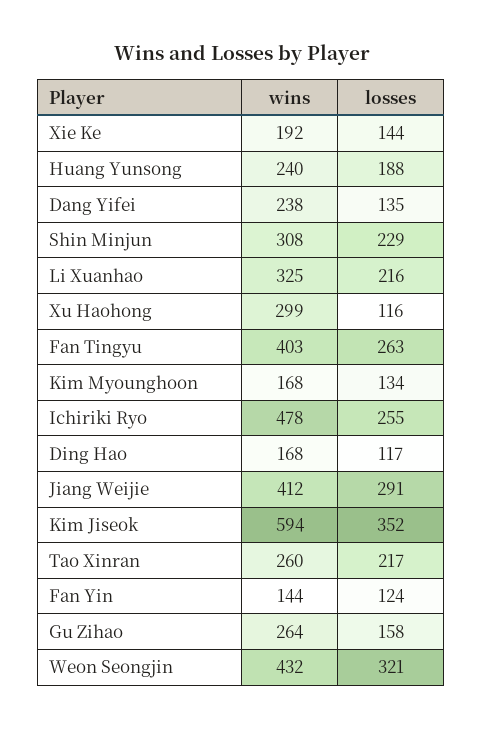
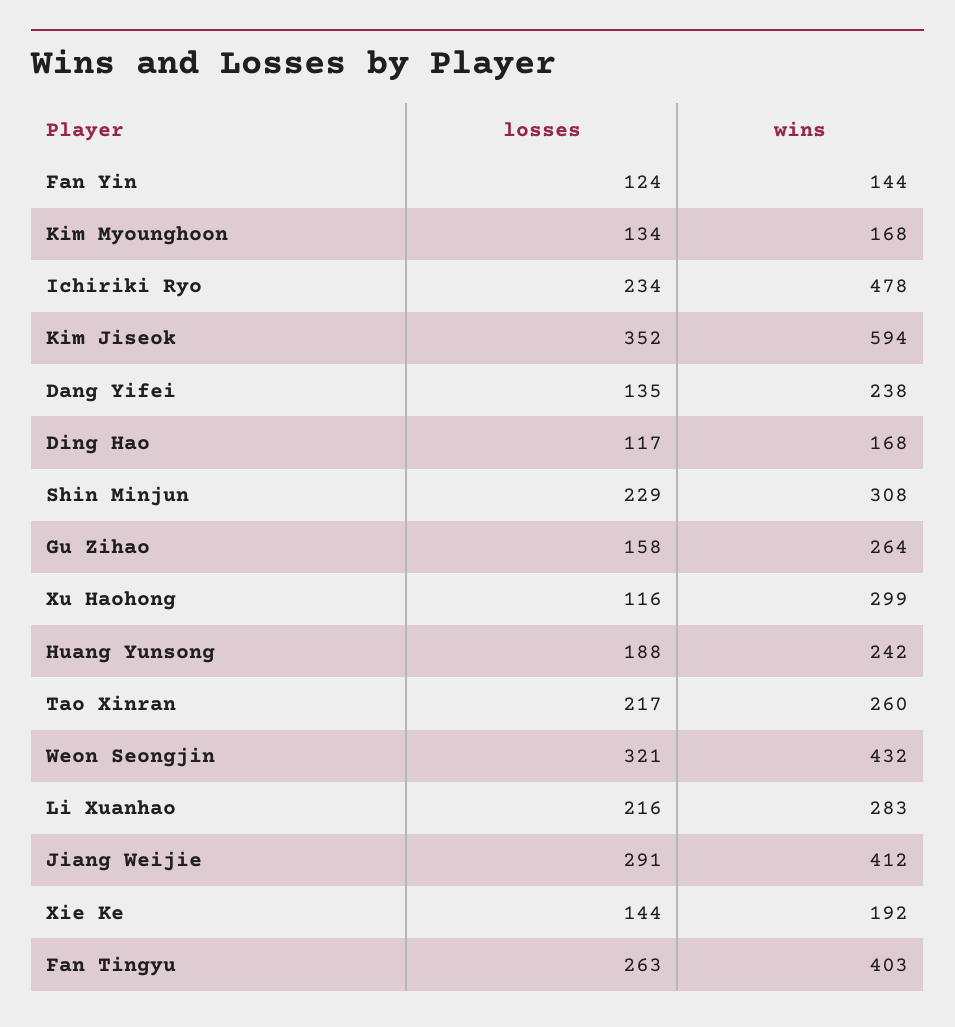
wins, Huang Yunsong: 240 -> 242
wins, Li Xuanhao: 325 -> 283
losses, Ichiriki Ryo: 255 -> 234

